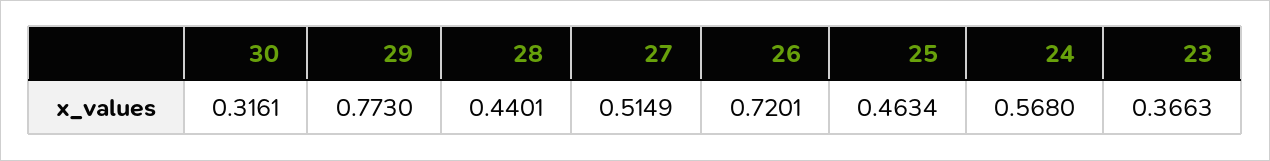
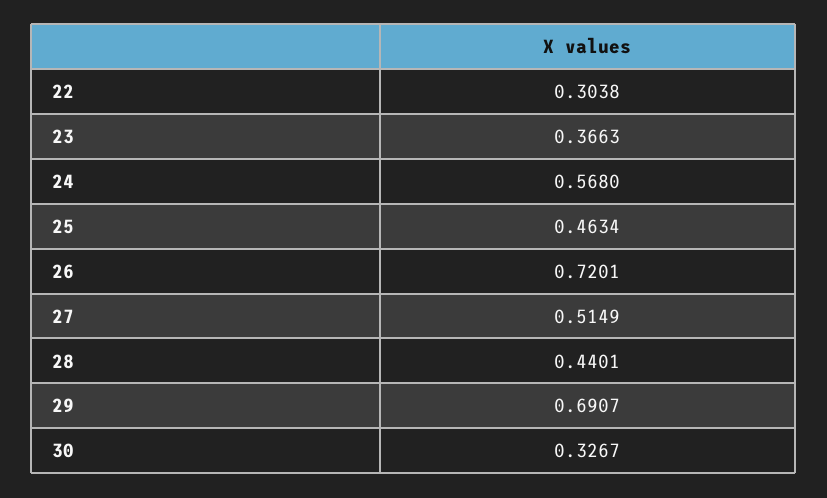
30: 0.3161 -> 0.3267
29: 0.773 -> 0.6907
22: none -> 0.3038

